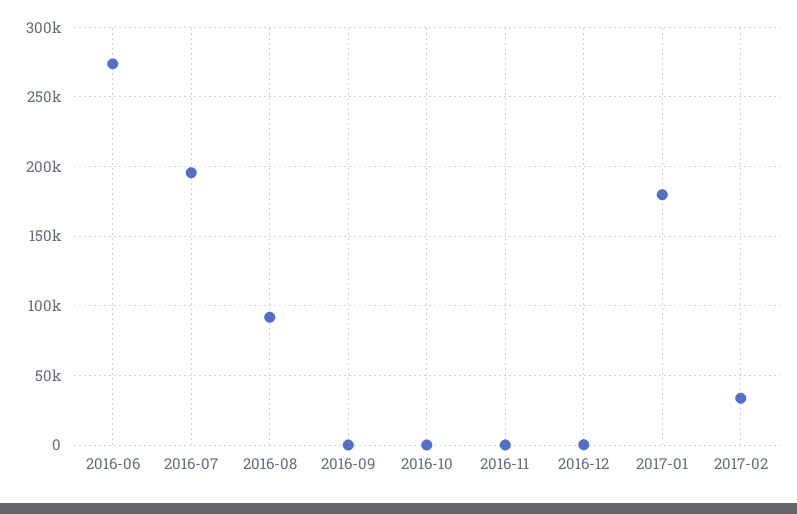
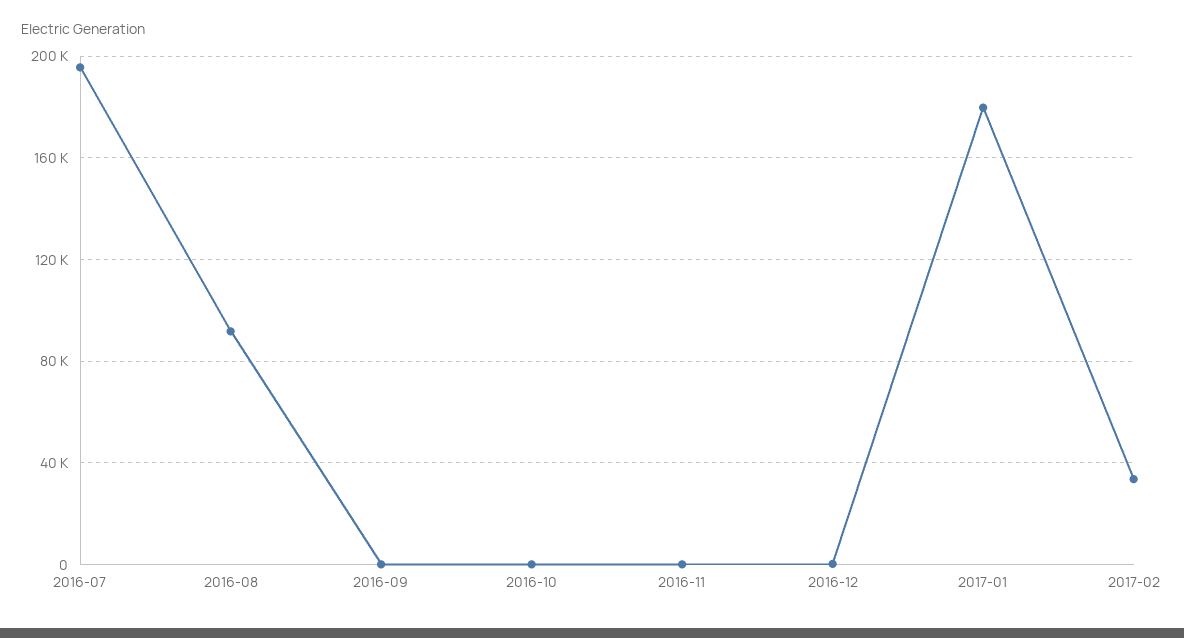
2016-06: 275000 -> none

